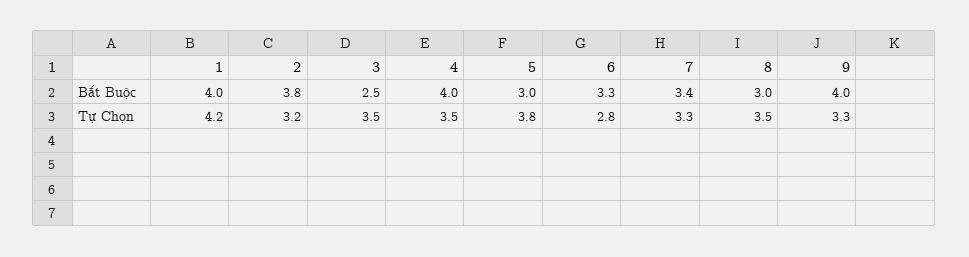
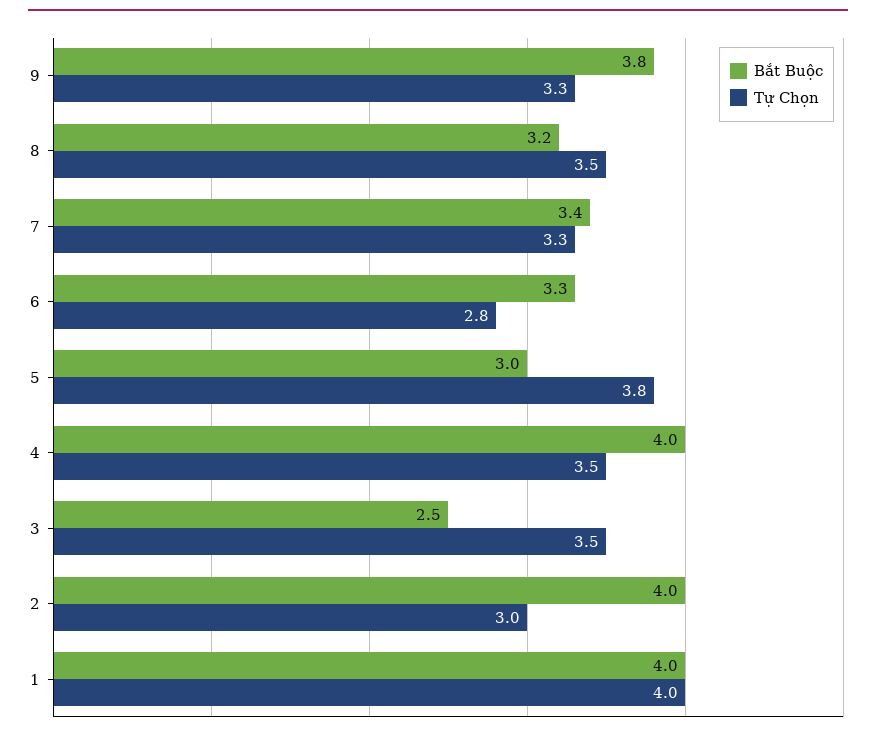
Bắt Buộc, 2: 3.8 -> 4
Bắt Buộc, 8: 3 -> 3.2
Bắt Buộc, 9: 4 -> 3.8
Tự Chọn, 1: 4.2 -> 4
Tự Chọn, 2: 3.2 -> 3

